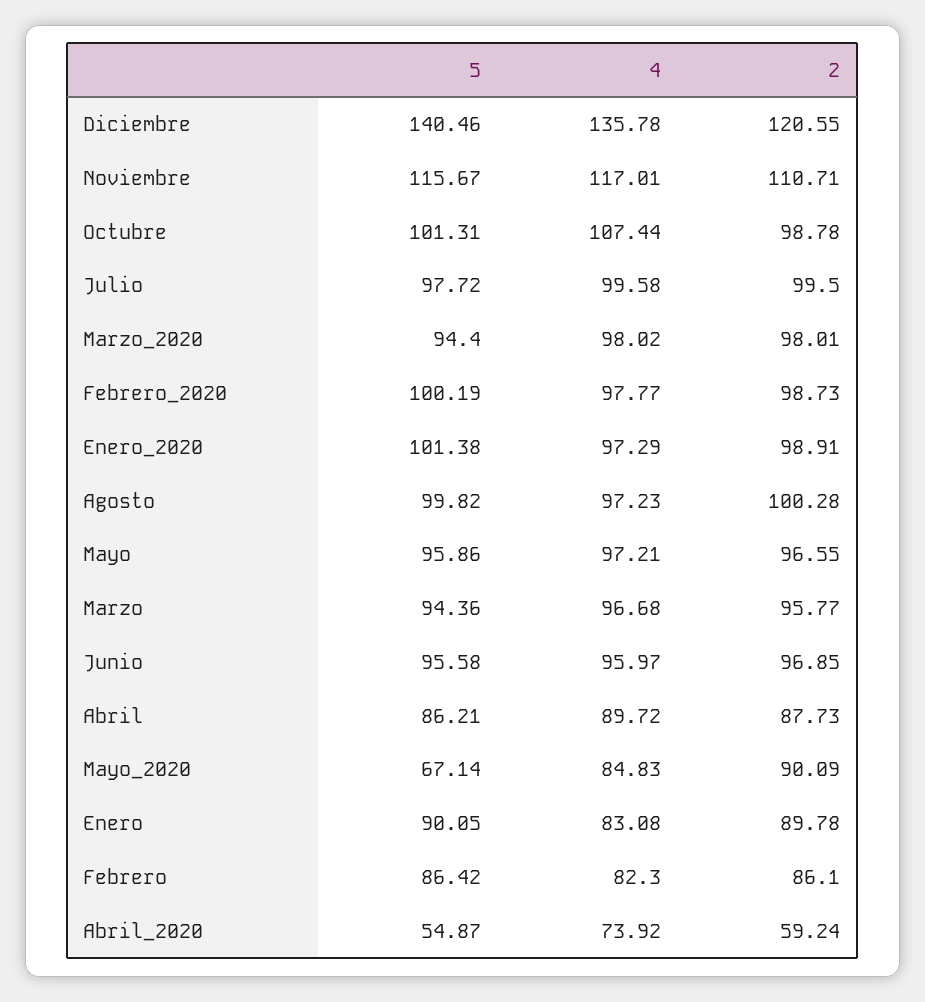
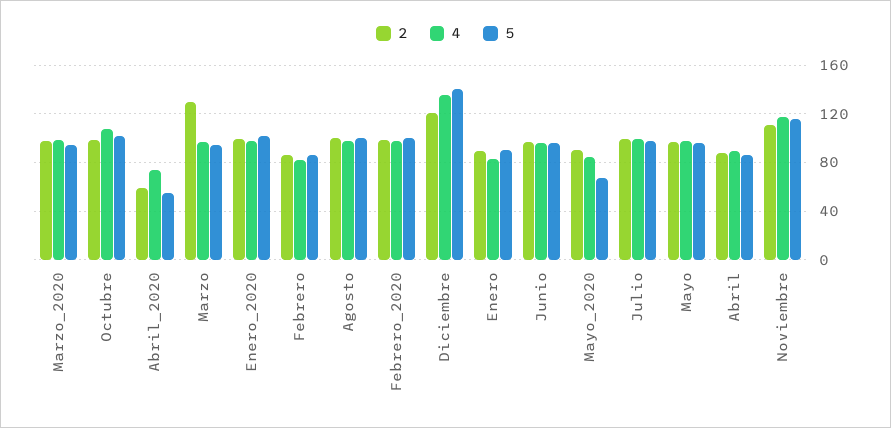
2, Marzo: 95.77 -> 130

